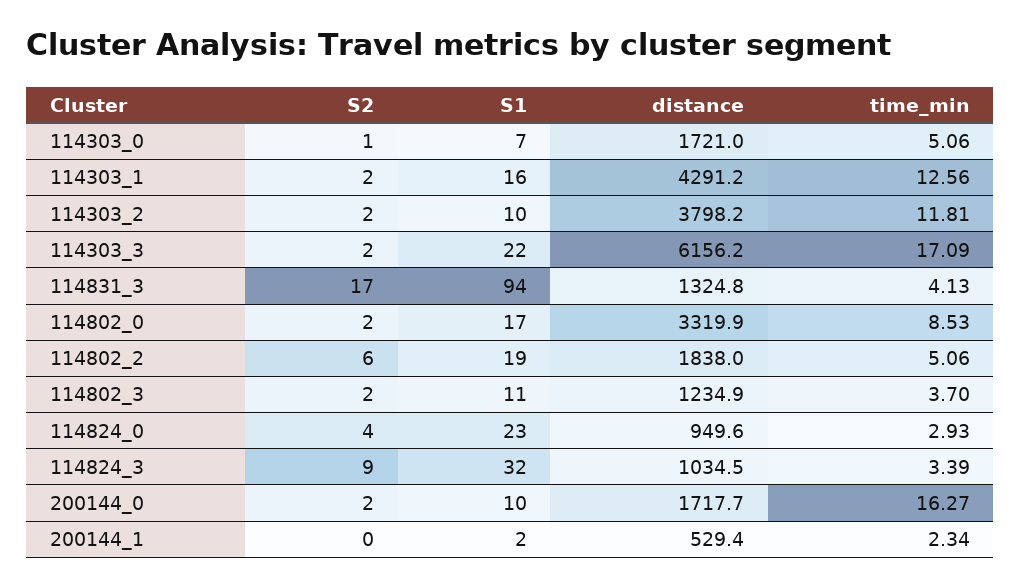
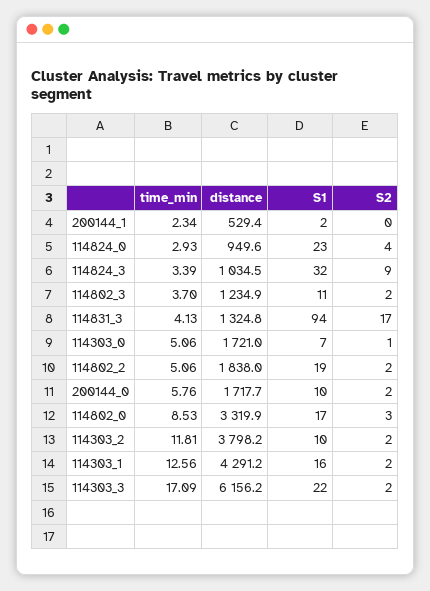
S2, 114802_0: 2 -> 3
S2, 114802_2: 6 -> 2
time_min, 200144_0: 16.27 -> 5.76

